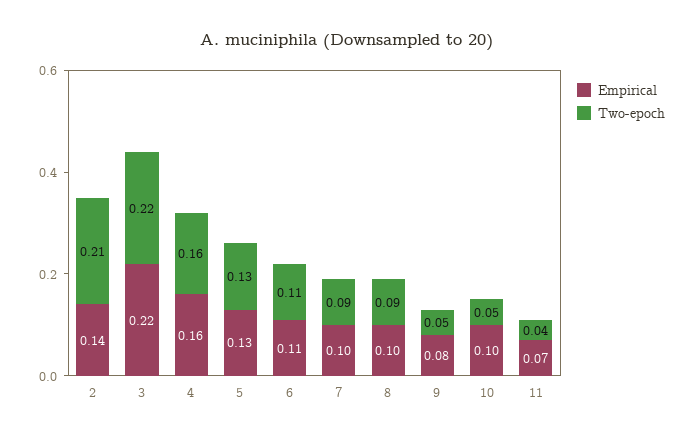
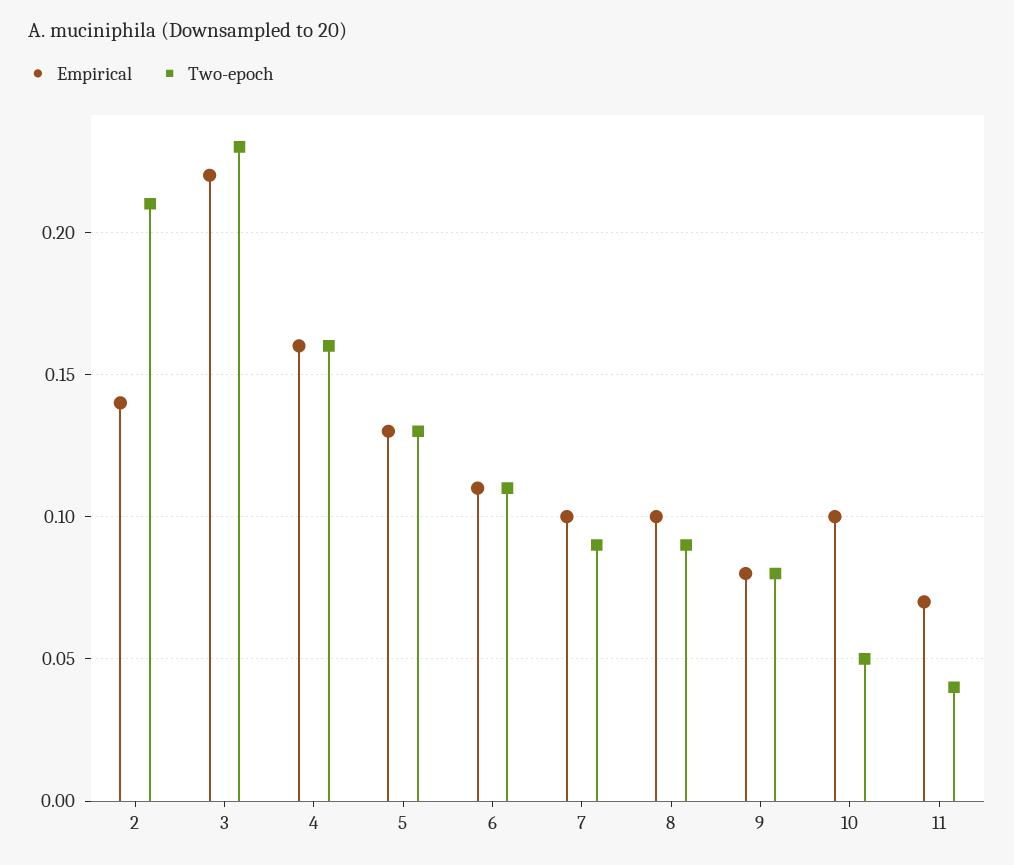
Two-epoch, 3: 0.22 -> 0.23
Two-epoch, 9: 0.05 -> 0.08

